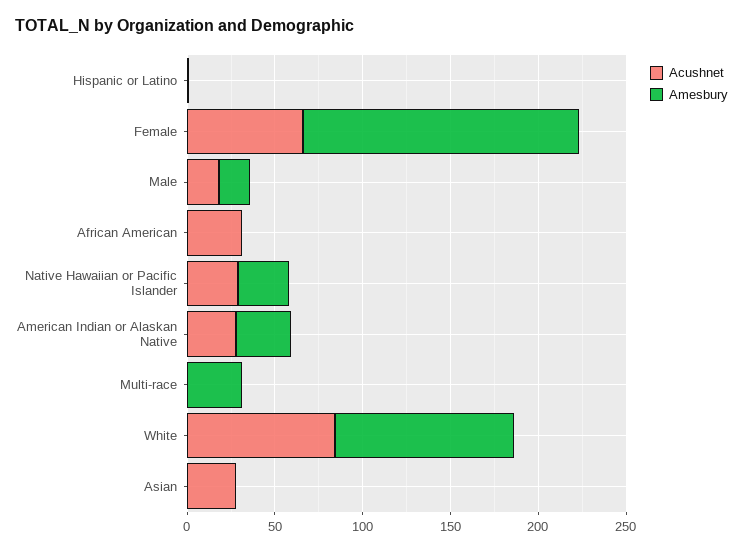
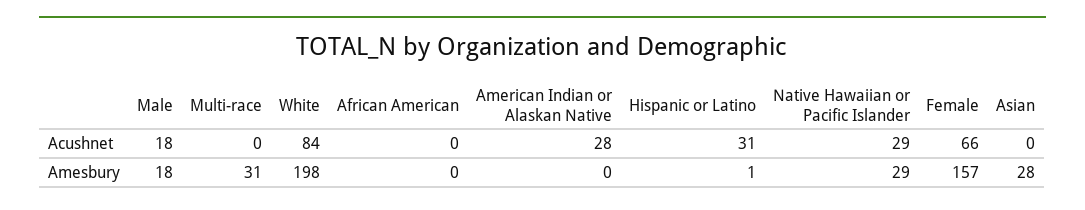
Acushnet, Hispanic or Latino: 0 -> 31
Acushnet, African American: 30 -> 0
Amesbury, American Indian or Alaskan Native: 30 -> 0
Amesbury, White: 100 -> 198
Acushnet, Asian: 30 -> 0
Amesbury, Asian: 0 -> 28

